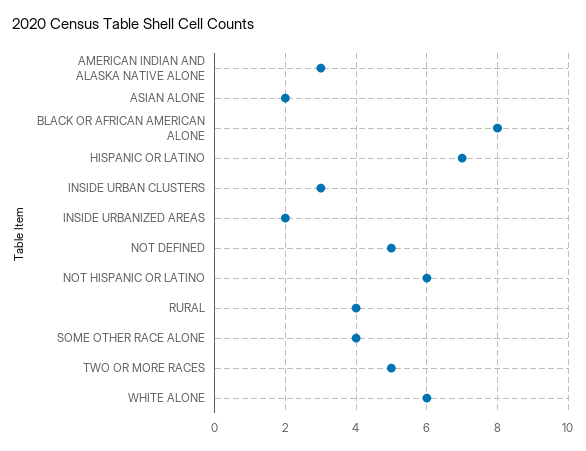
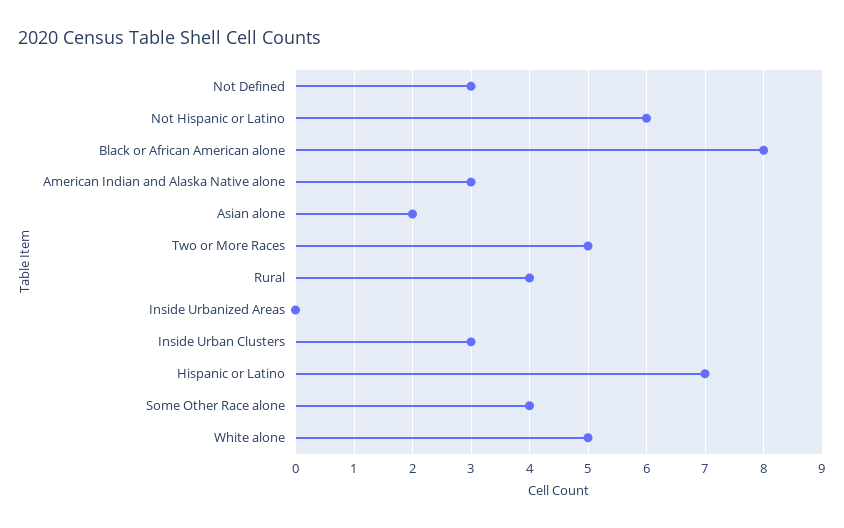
INSIDE URBANIZED AREAS: 2 -> 0
NOT DEFINED: 5 -> 3
WHITE ALONE: 6 -> 5

